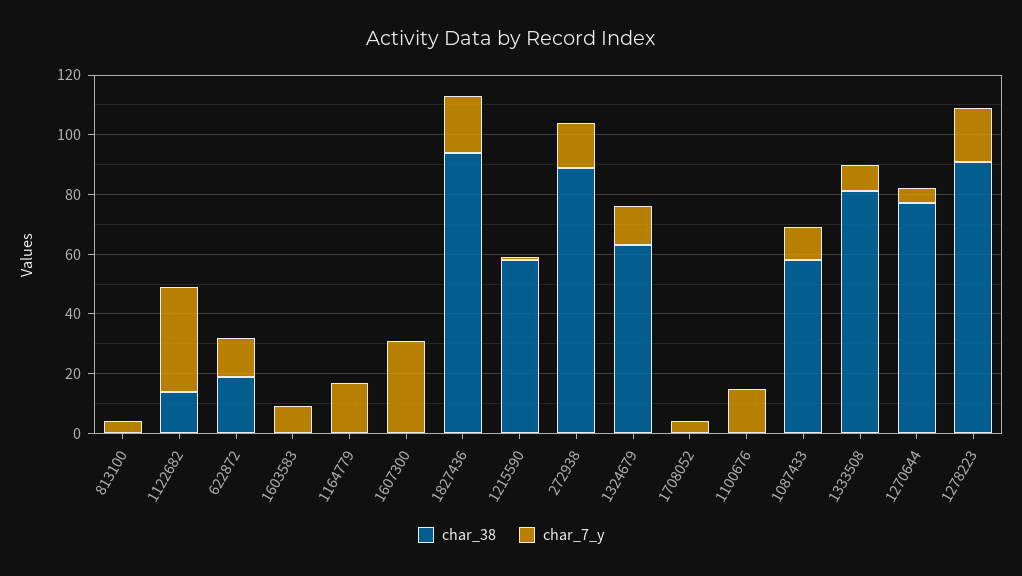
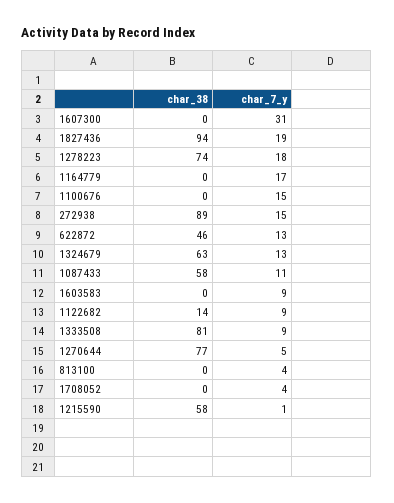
char_7_y, 1122682: 35 -> 9
char_38, 622872: 20 -> 46
char_38, 1278223: 90 -> 74

